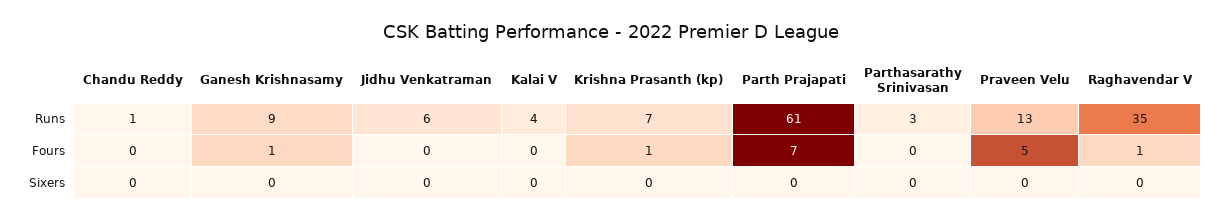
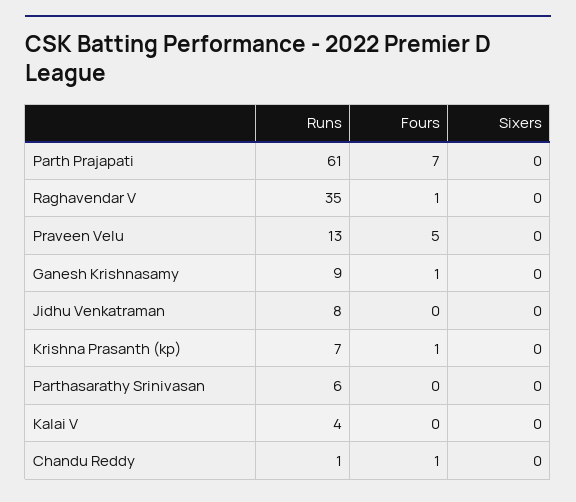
Jidhu Venkatraman, Runs: 6 -> 8
Parthasarathy Srinivasan, Runs: 3 -> 6
Chandu Reddy, Fours: 0 -> 1

